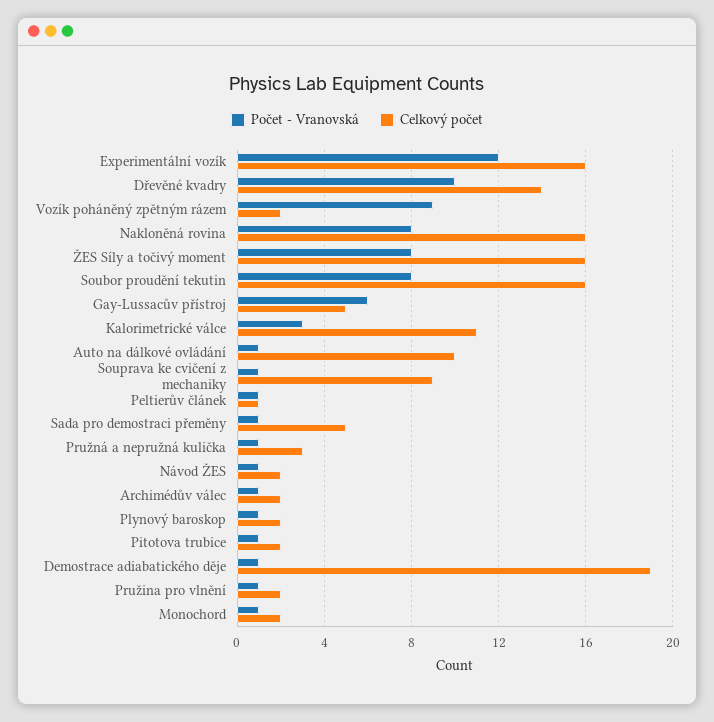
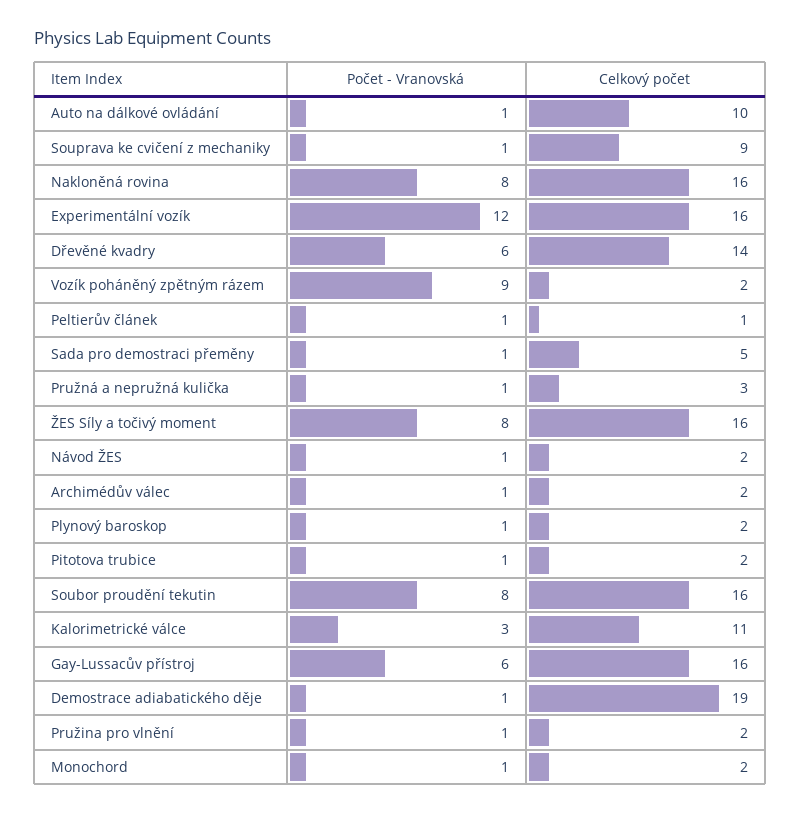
Počet - Vranovská, Dřevěné kvadry: 10 -> 6
Celkový počet, Gay-Lussacův přístroj: 5 -> 16

